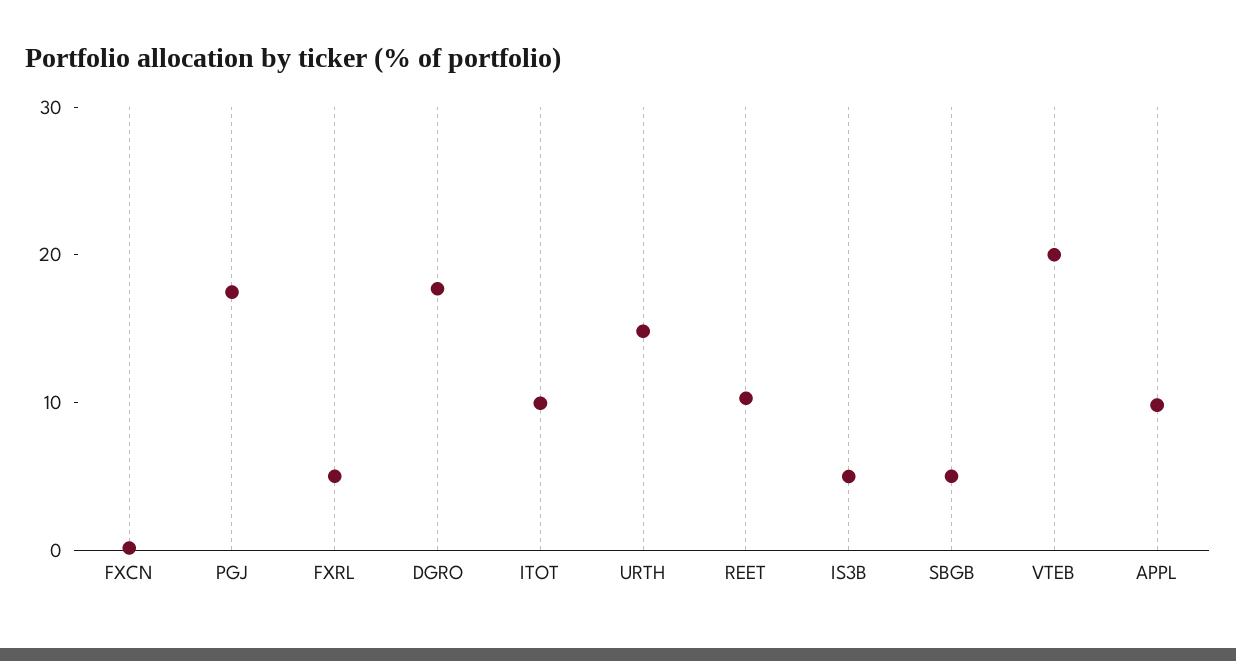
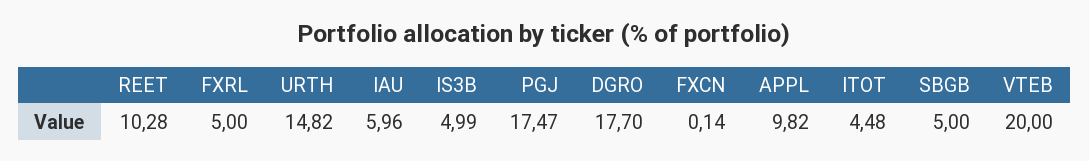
ITOT: 10 -> 4.48
IAU: none -> 5.96

